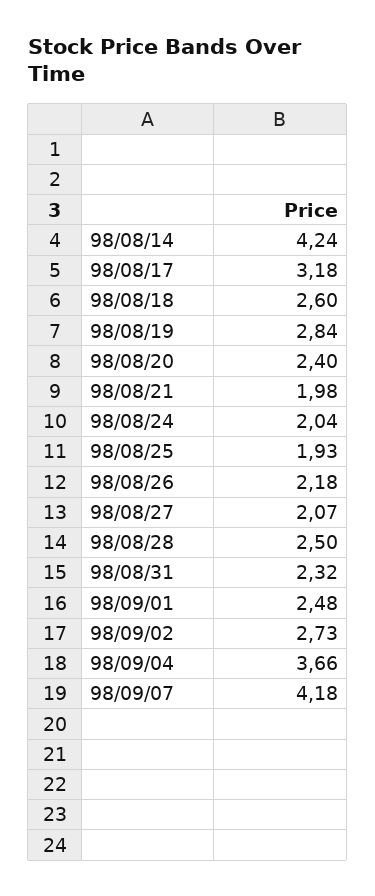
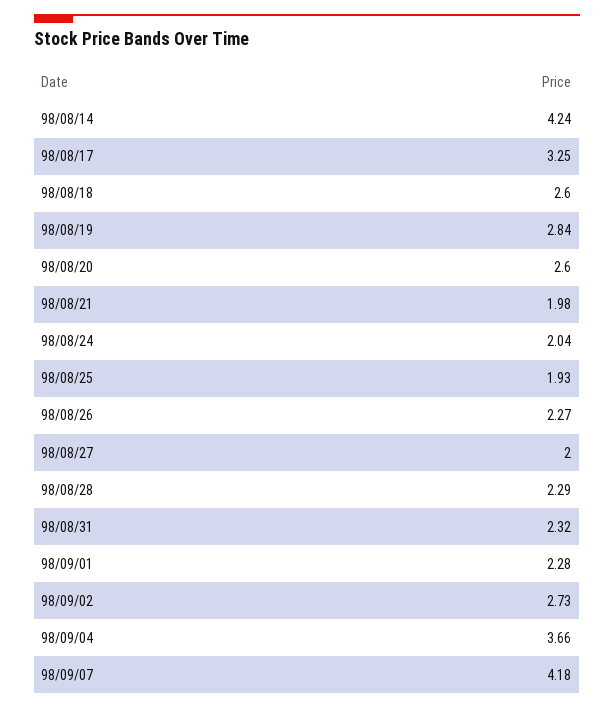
98/08/17: 3.18 -> 3.25
98/08/20: 2.4 -> 2.6
98/08/26: 2.18 -> 2.27
98/08/27: 2.07 -> 2
98/08/28: 2.5 -> 2.29
98/09/01: 2.48 -> 2.28

